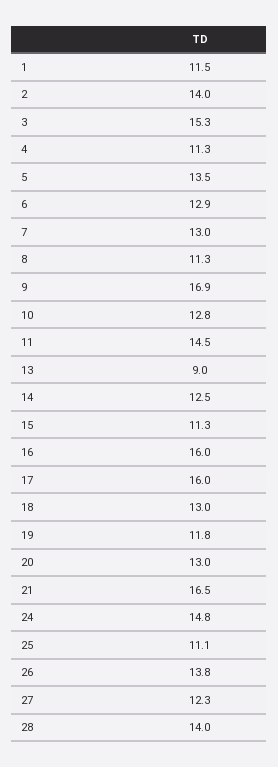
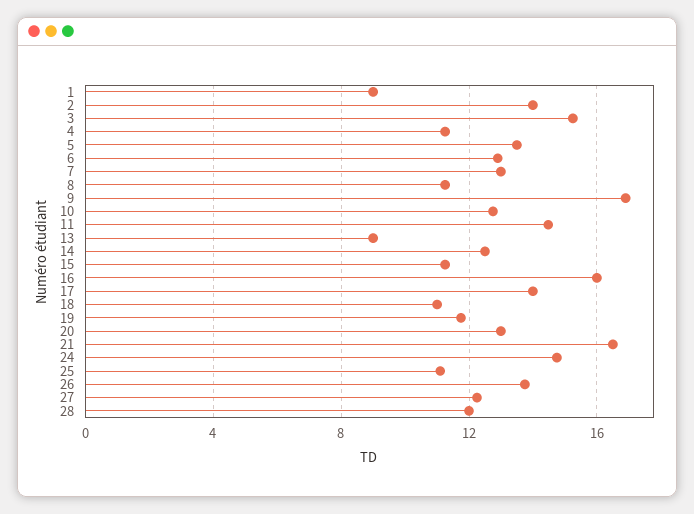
1: 11.5 -> 9
17: 16 -> 14
18: 13 -> 11
28: 14 -> 12

